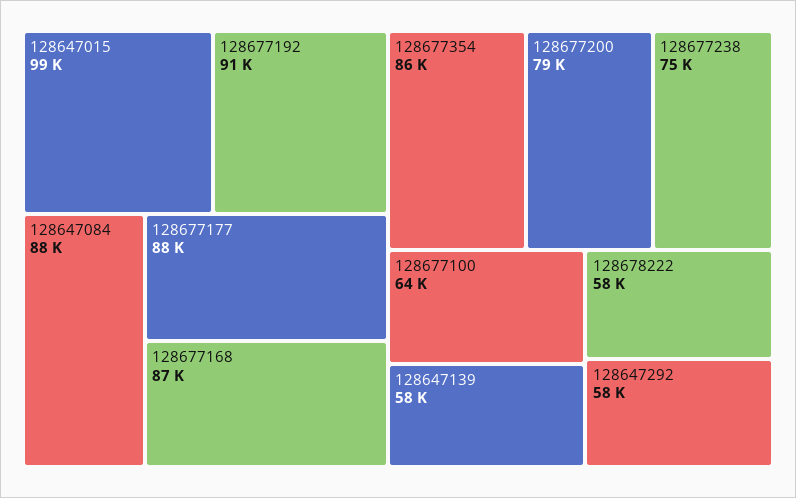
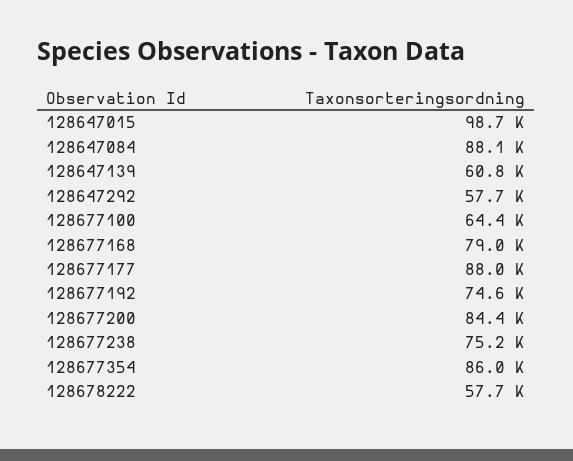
128677192: 91000 -> 74600
128677168: 87000 -> 79000
128677200: 79000 -> 84400
128647139: 58000 -> 60800

